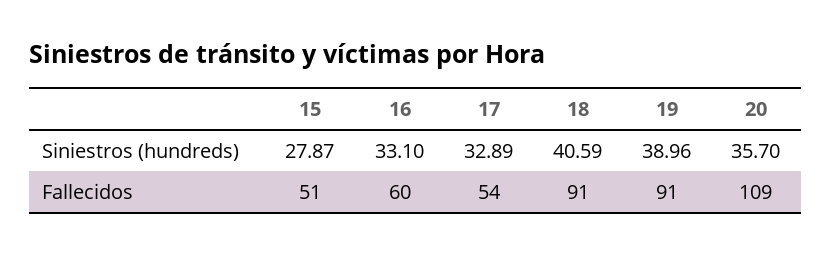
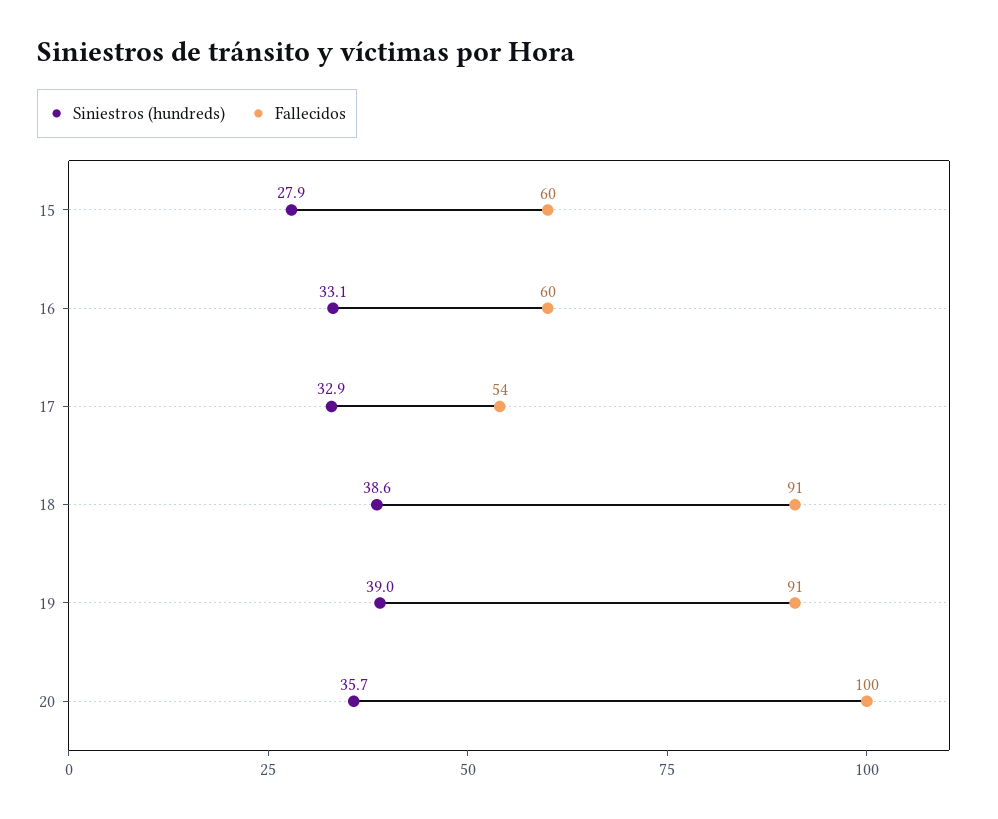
Siniestros (hundreds), 18: 40.59 -> 38.6
Fallecidos, 15: 51 -> 60
Fallecidos, 20: 109 -> 100

